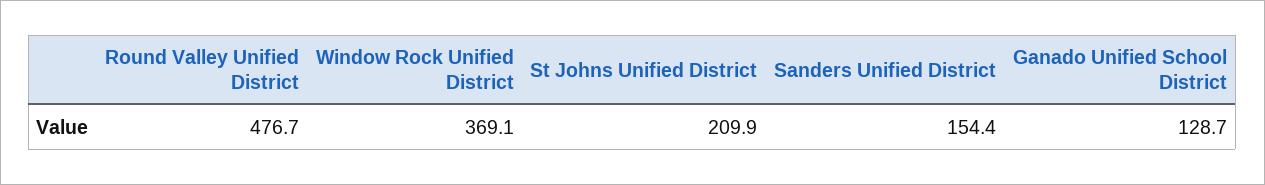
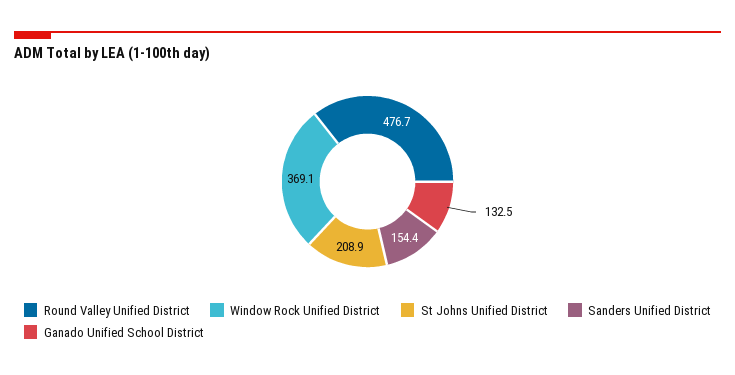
St Johns Unified District: 209.9 -> 208.9
Ganado Unified School District: 128.7 -> 132.5

